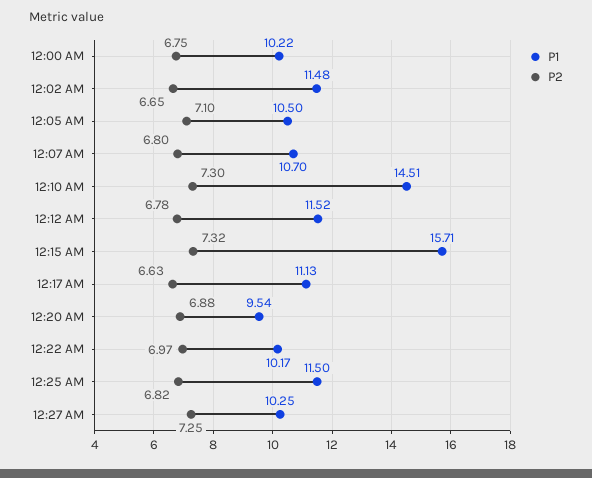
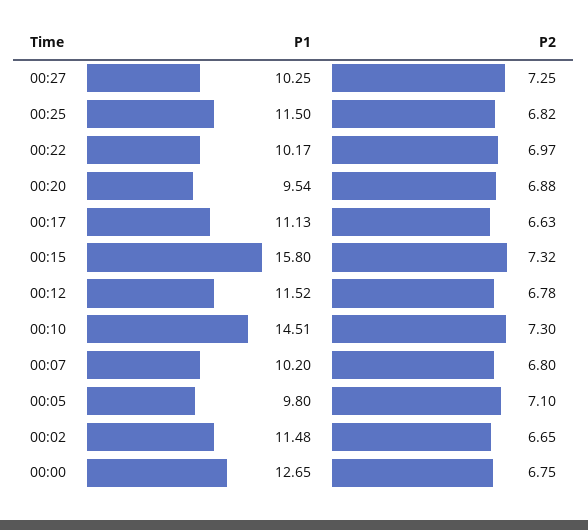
P1, 12:00 AM: 10.22 -> 12.65
P1, 12:05 AM: 10.5 -> 9.8
P1, 12:07 AM: 10.7 -> 10.2
P1, 12:15 AM: 15.71 -> 15.8

